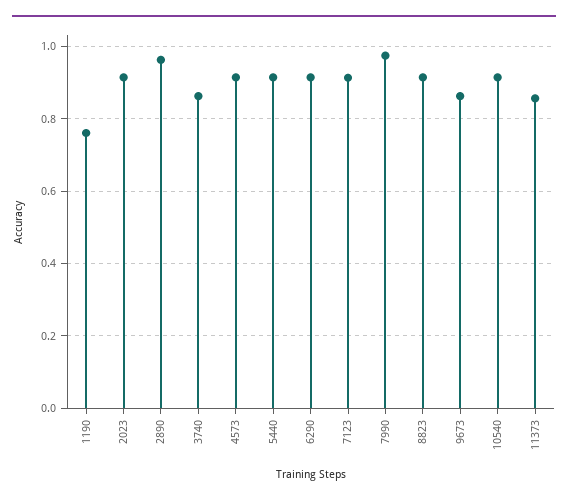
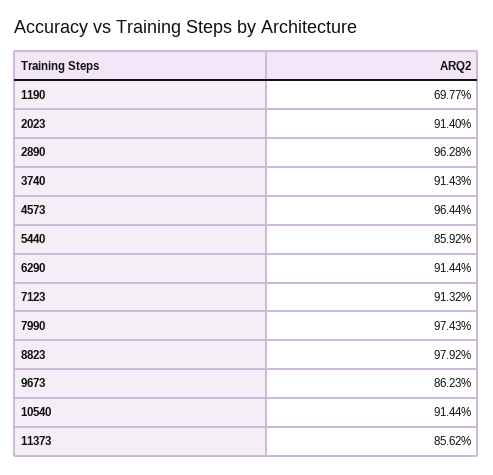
1190: 0.76 -> 0.6977
3740: 0.86 -> 0.9143
4573: 0.92 -> 0.9644
5440: 0.92 -> 0.8592
8823: 0.92 -> 0.9792

